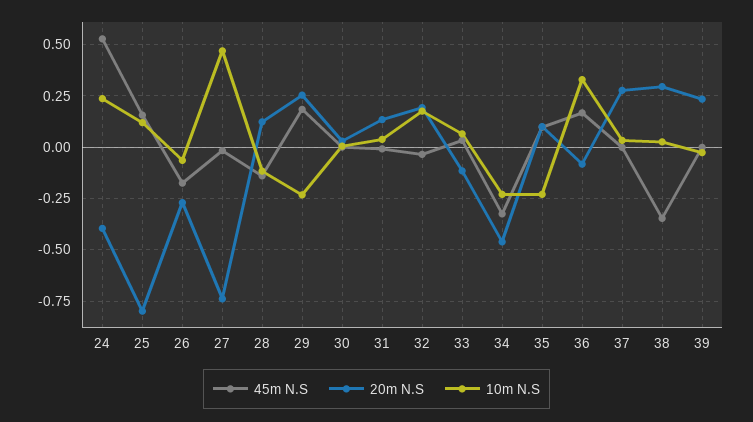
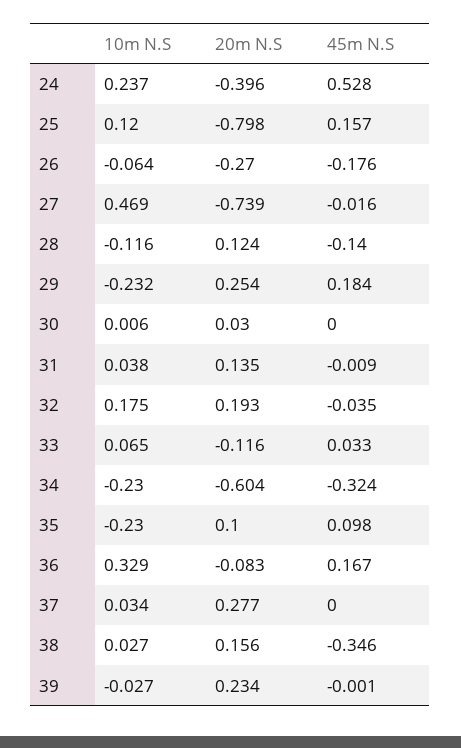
20m N.S, 34: -0.45 -> -0.604
20m N.S, 38: 0.3 -> 0.156

